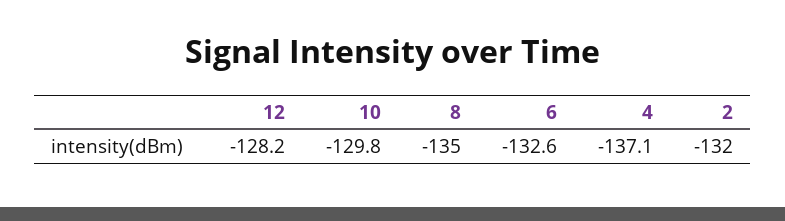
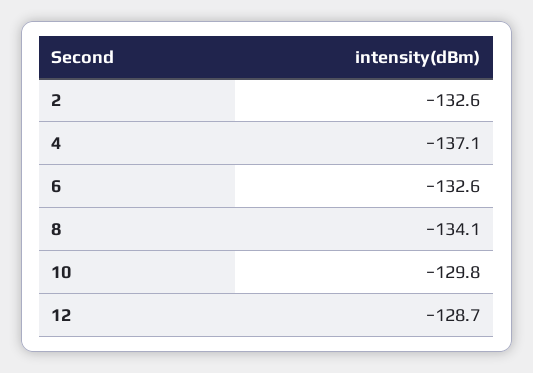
12: -128.2 -> -128.7
8: -135 -> -134.1
2: -132 -> -132.6

